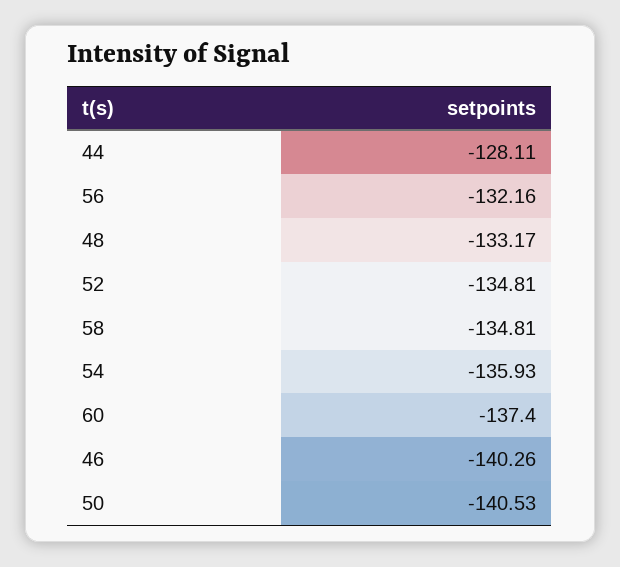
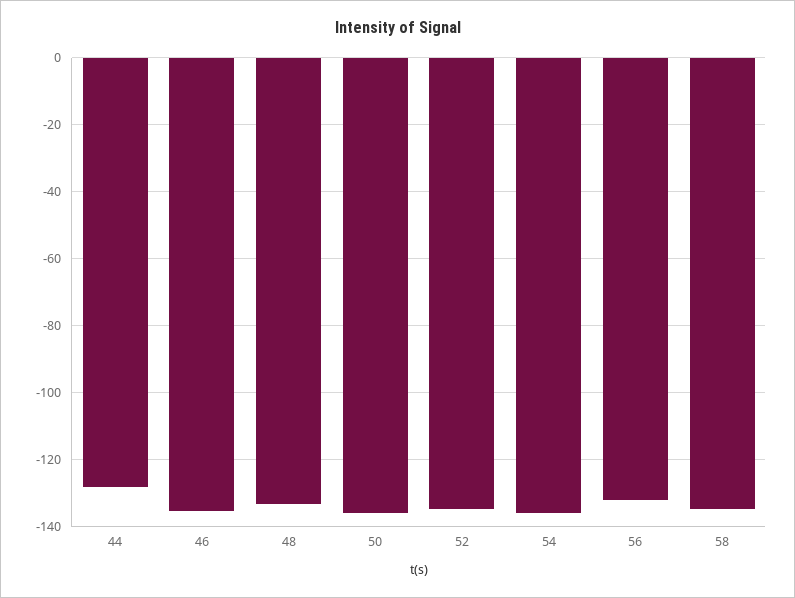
60: -137.4 -> none
46: -140.26 -> -136
50: -140.53 -> -136

